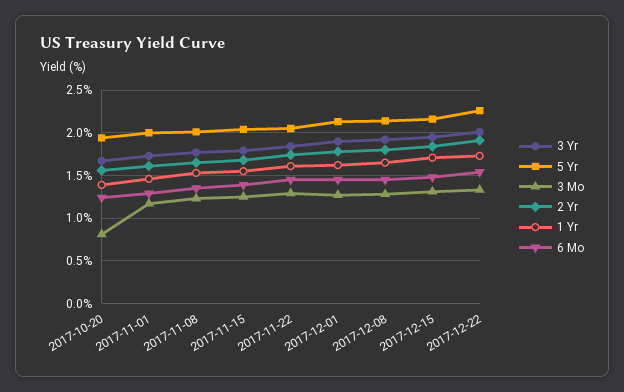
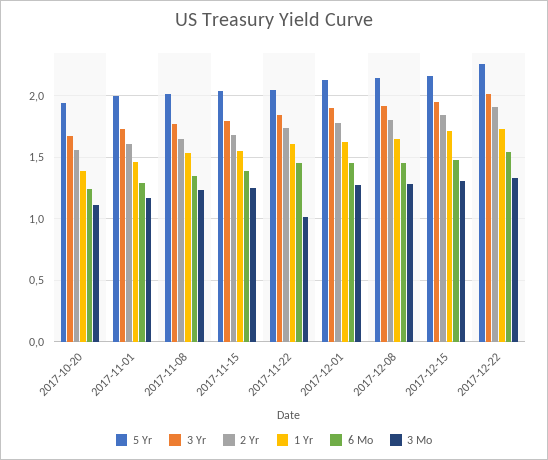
3 Mo, 2017-10-20: 0.8 -> 1.1
3 Mo, 2017-11-22: 1.3 -> 1

